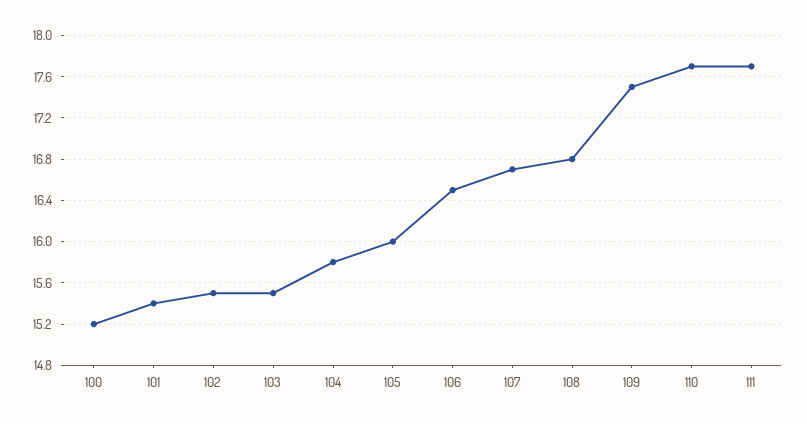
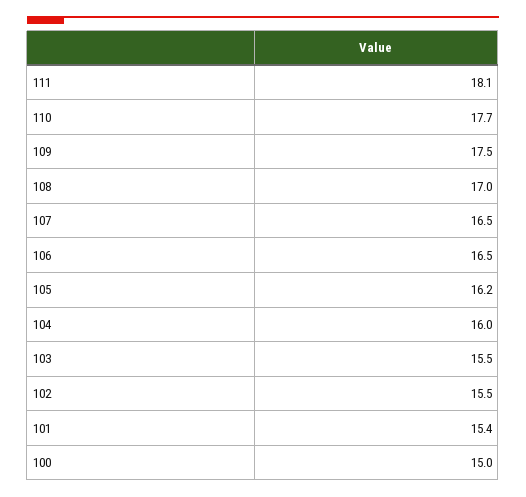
100: 15.2 -> 15
104: 15.8 -> 16
105: 16 -> 16.2
107: 16.7 -> 16.5
108: 16.8 -> 17
111: 17.7 -> 18.1

